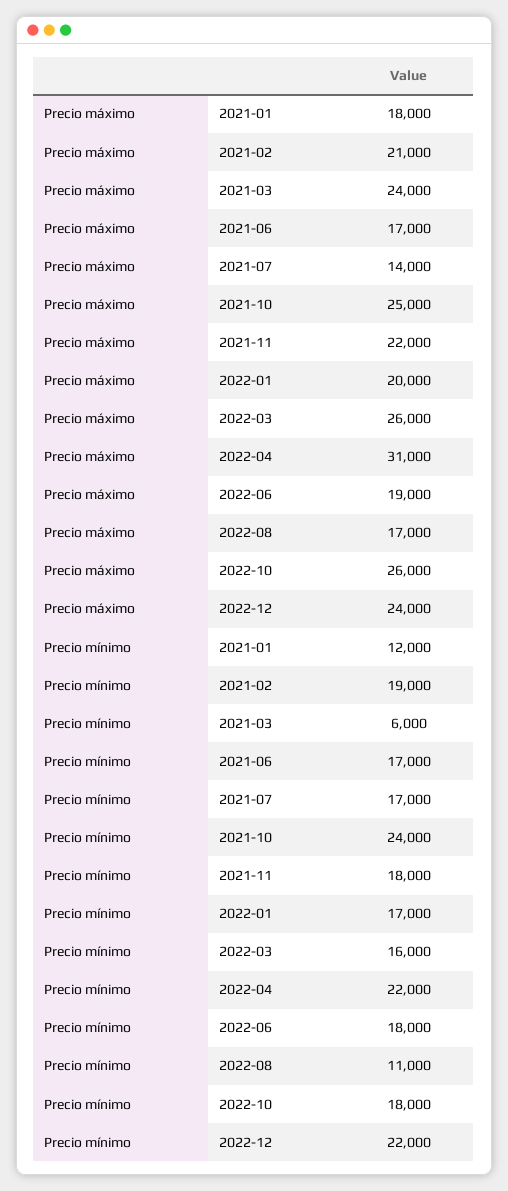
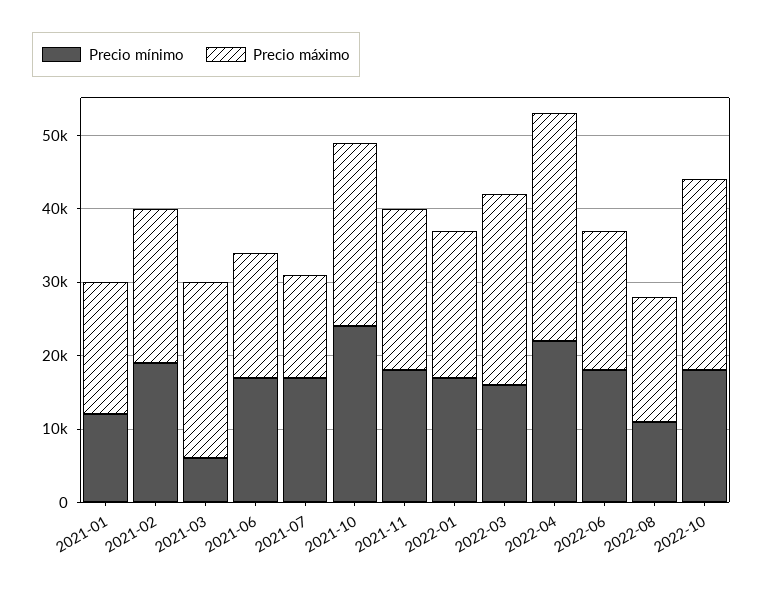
Precio máximo, 2022-12: 24000 -> none
Precio mínimo, 2022-12: 22000 -> none

